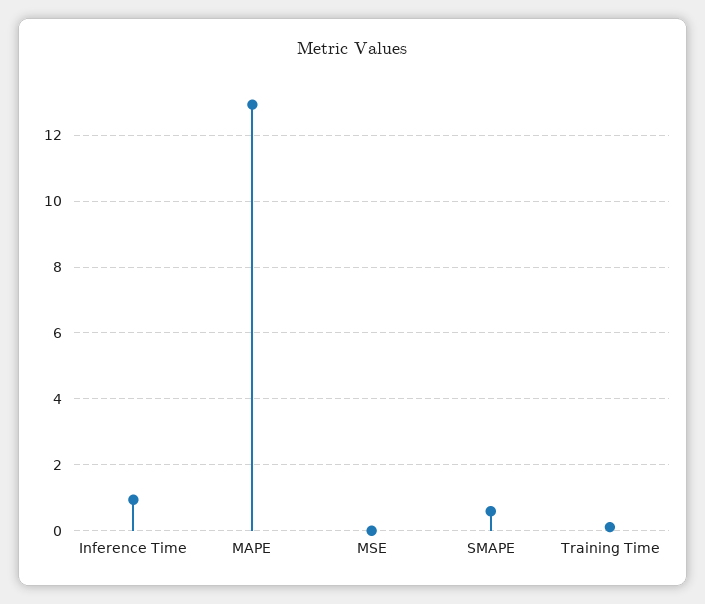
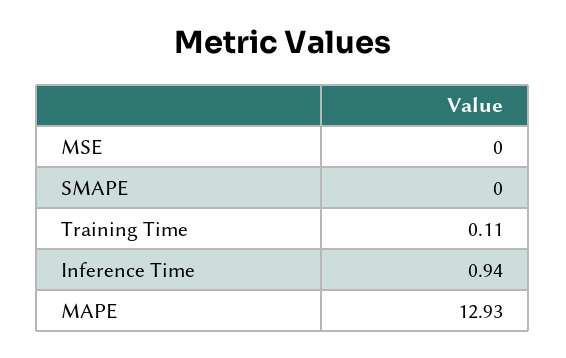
SMAPE: 0.6 -> 0

